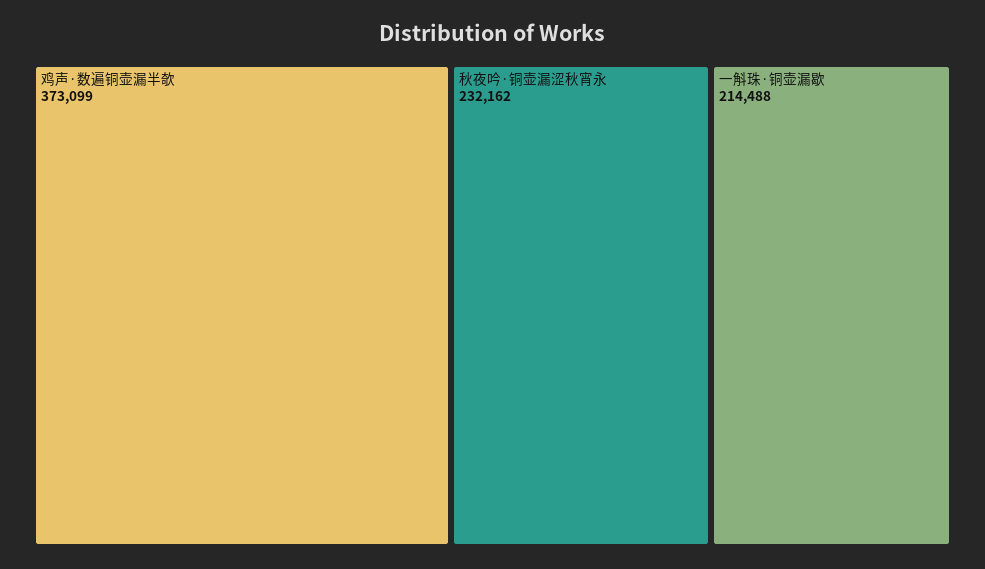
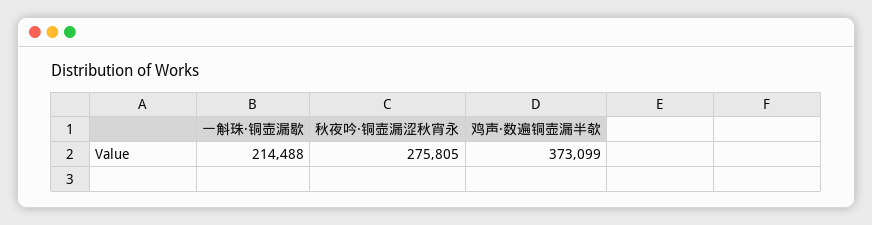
秋夜吟·铜壶漏涩秋宵永: 232162 -> 275805

